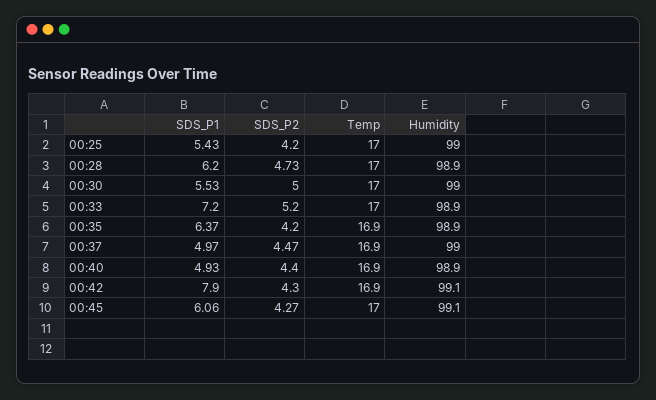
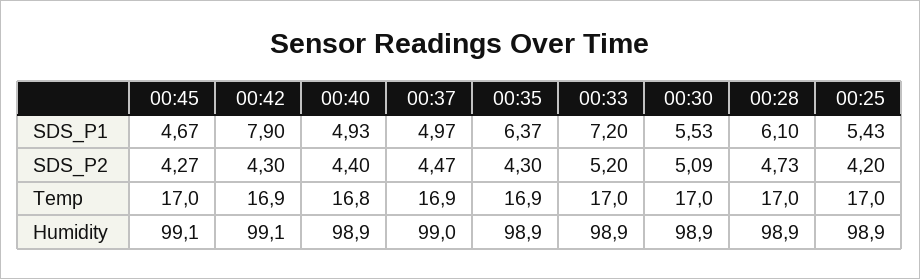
Humidity, 00:25: 99 -> 98.9
SDS_P1, 00:28: 6.2 -> 6.1
SDS_P2, 00:30: 5 -> 5.09
Humidity, 00:30: 99 -> 98.9
SDS_P2, 00:35: 4.2 -> 4.3
Temp, 00:40: 16.9 -> 16.8
SDS_P1, 00:45: 6.06 -> 4.67

